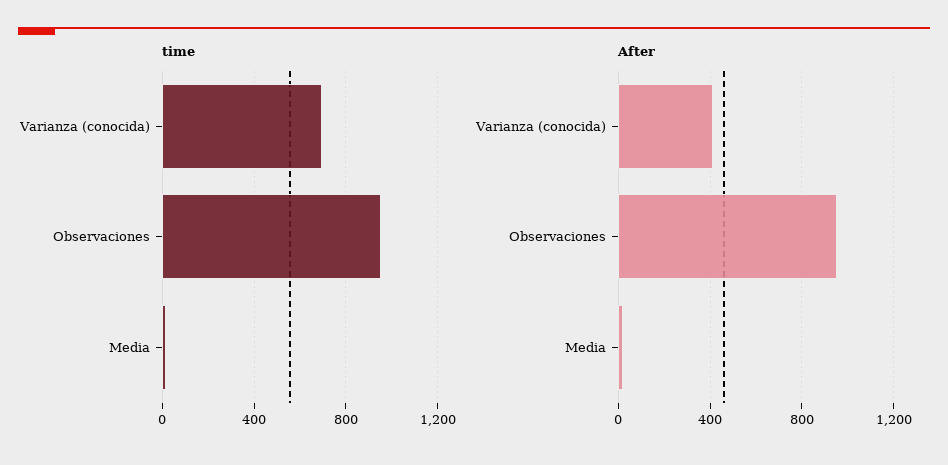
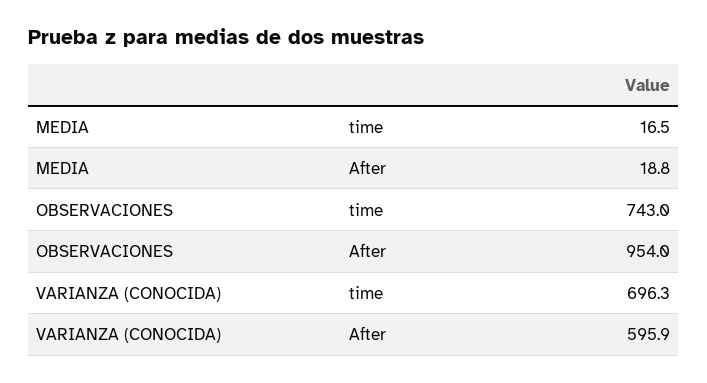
time, Observaciones: 950 -> 743
After, Varianza (conocida): 400 -> 595.9

